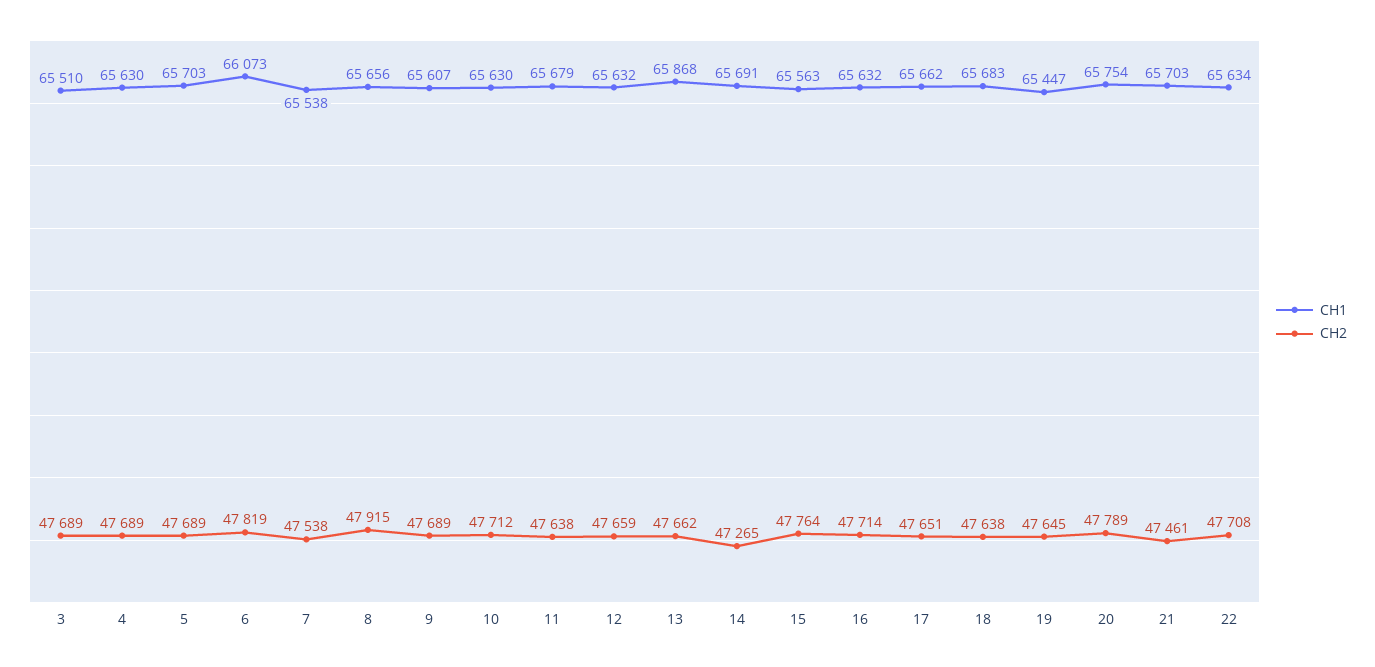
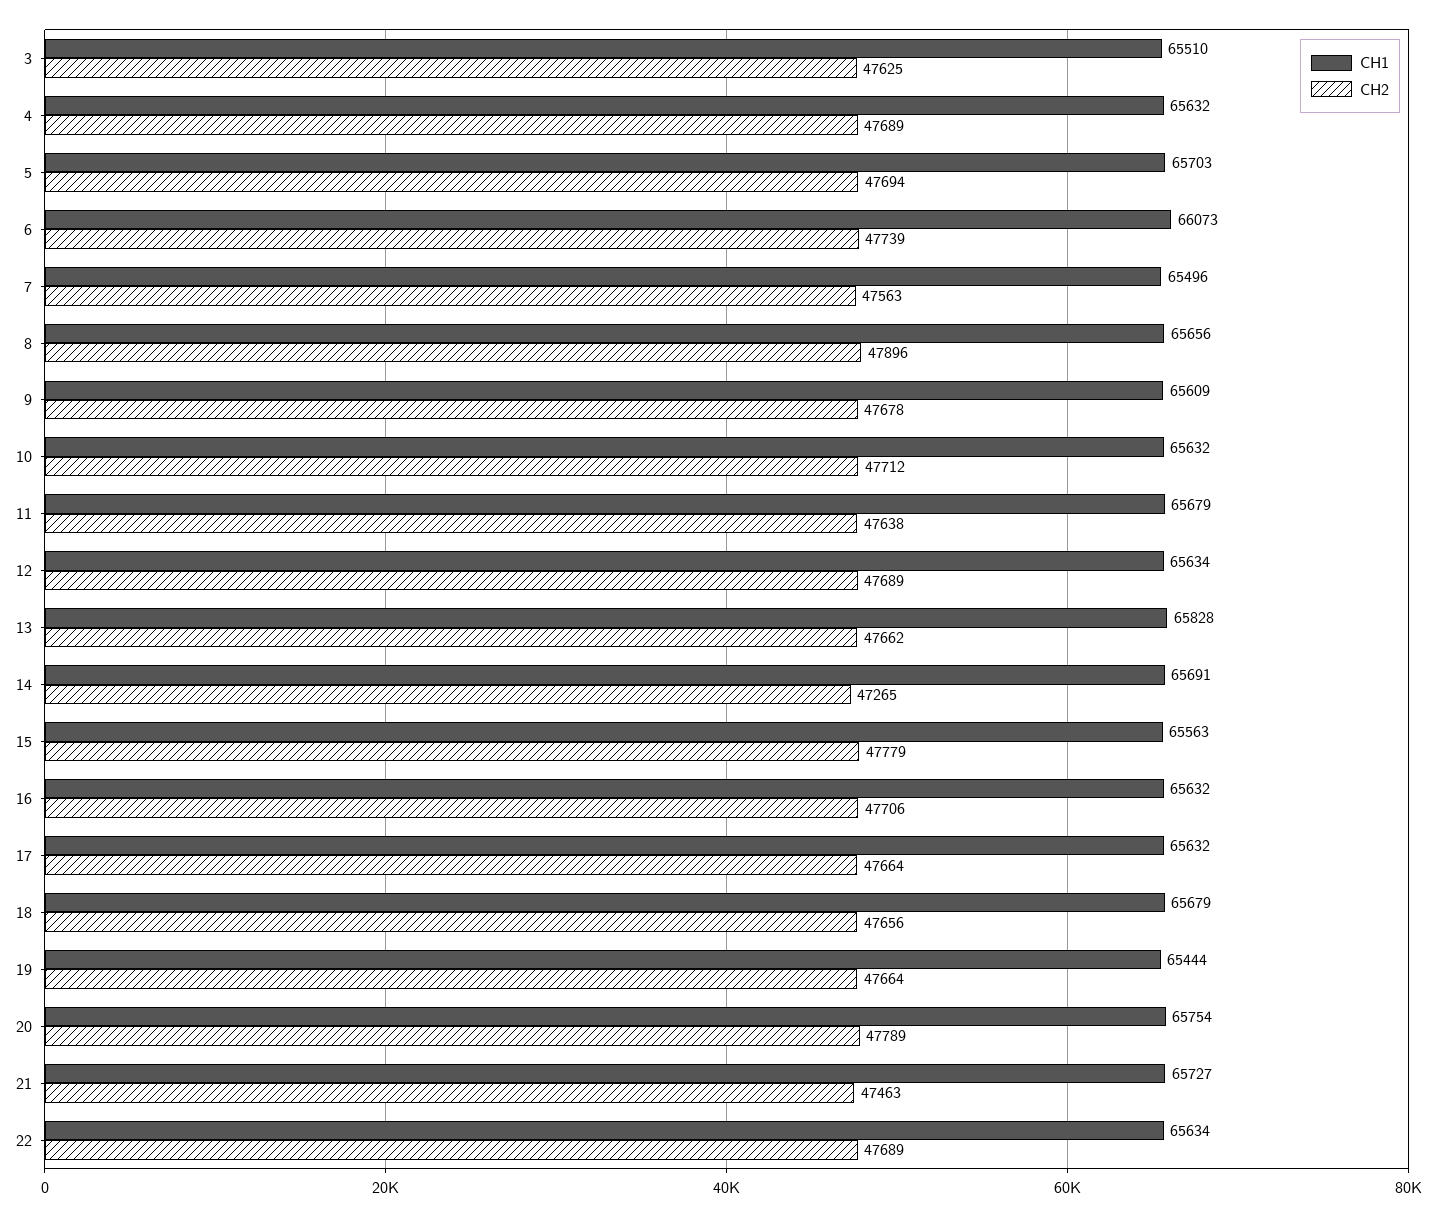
CH2, 3: 47689 -> 47625
CH1, 4: 65630 -> 65632
CH2, 5: 47689 -> 47694
CH2, 6: 47819 -> 47739
CH1, 7: 65538 -> 65496
CH2, 7: 47538 -> 47563
CH2, 8: 47915 -> 47896
CH1, 9: 65607 -> 65609
CH2, 9: 47689 -> 47678
CH1, 10: 65630 -> 65632
CH1, 12: 65632 -> 65634
CH2, 12: 47659 -> 47689
CH1, 13: 65868 -> 65828
CH2, 15: 47764 -> 47779
CH2, 16: 47714 -> 47706
CH1, 17: 65662 -> 65632
CH2, 17: 47651 -> 47664
CH1, 18: 65683 -> 65679
CH2, 18: 47638 -> 47656
CH1, 19: 65447 -> 65444
CH2, 19: 47645 -> 47664
CH1, 21: 65703 -> 65727
CH2, 21: 47461 -> 47463
CH2, 22: 47708 -> 47689

